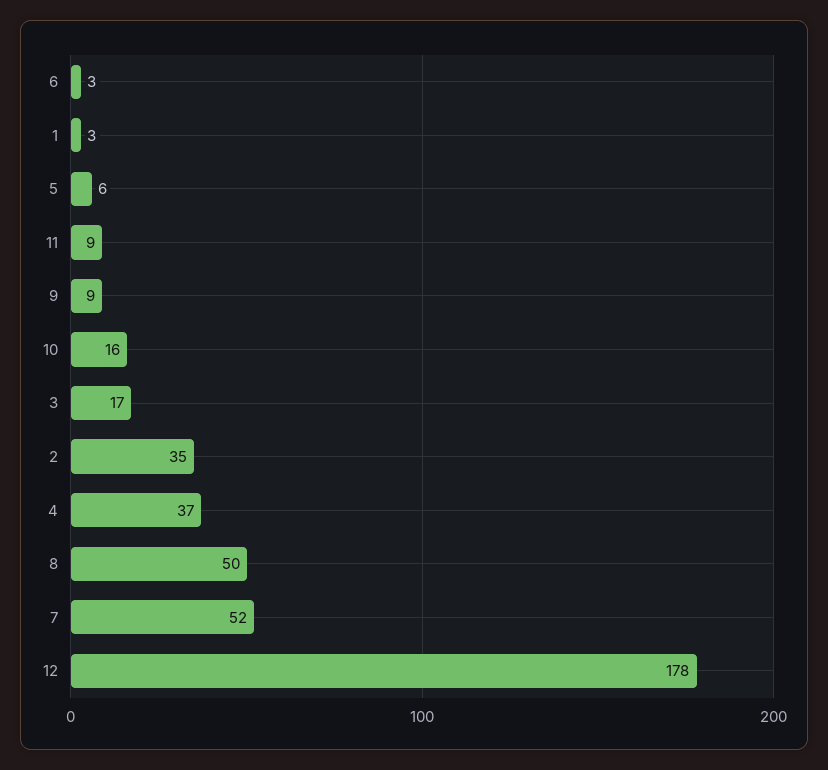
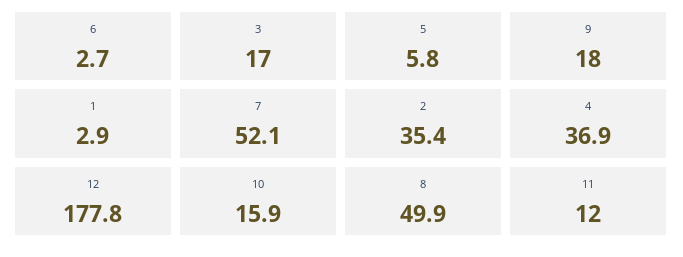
11: 9 -> 12
9: 9 -> 18

